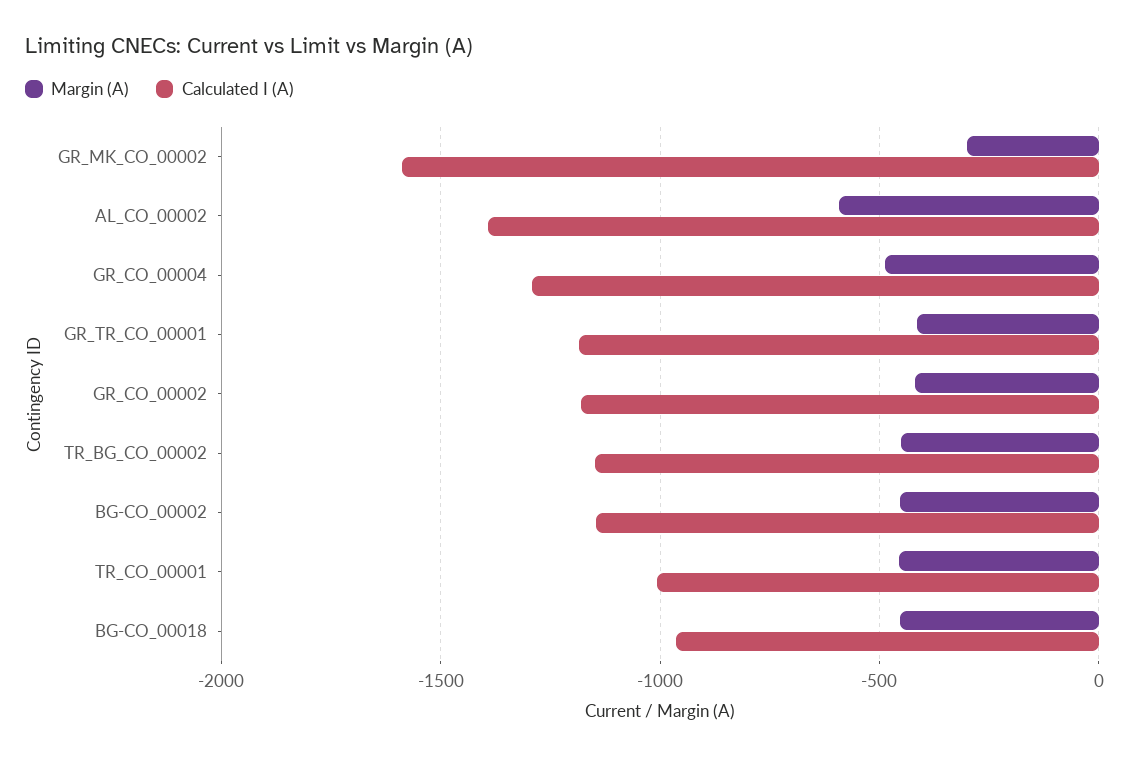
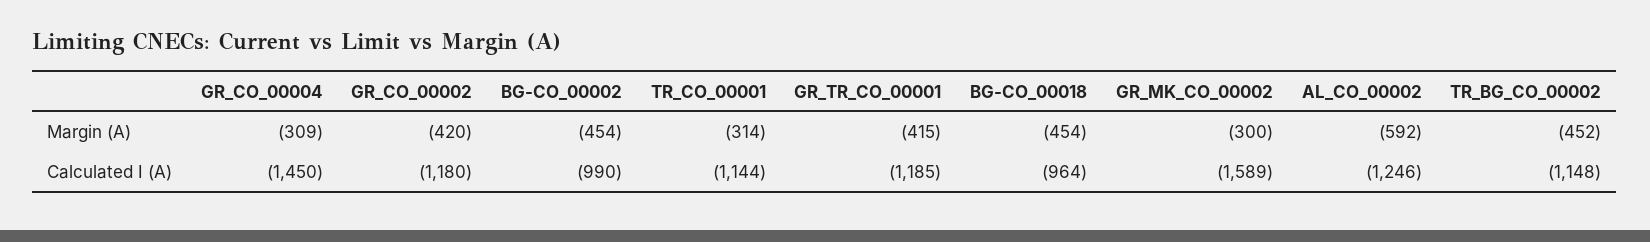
Calculated I (A), AL_CO_00002: -1400 -> -1246
Margin (A), GR_CO_00004: -500 -> -309
Calculated I (A), GR_CO_00004: -1300 -> -1450
Calculated I (A), BG-CO_00002: -1150 -> -990
Margin (A), TR_CO_00001: -450 -> -314
Calculated I (A), TR_CO_00001: -1000 -> -1144

